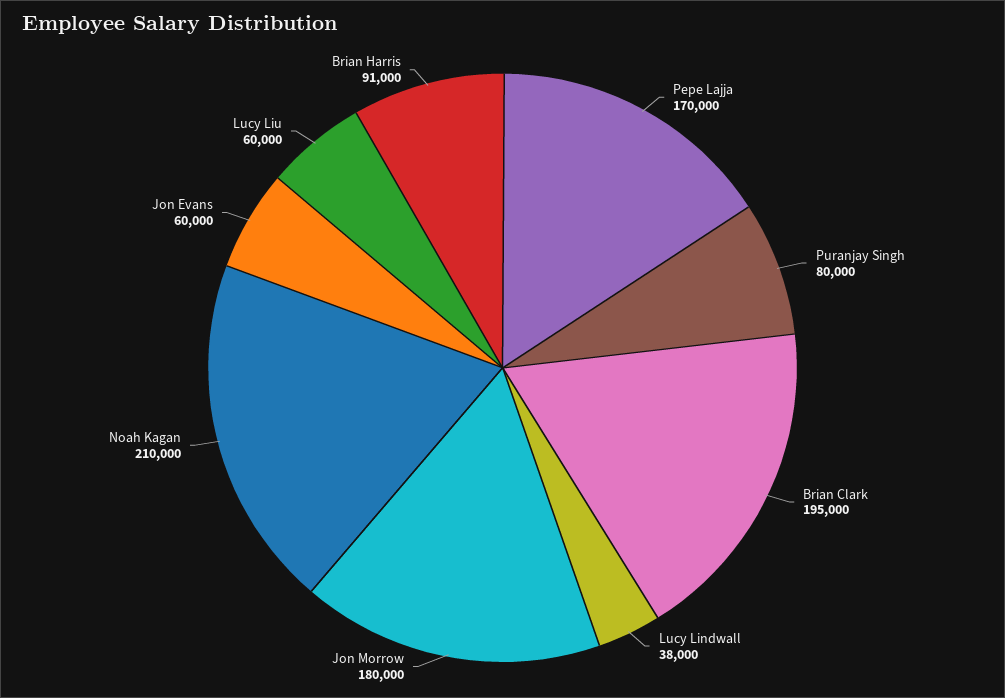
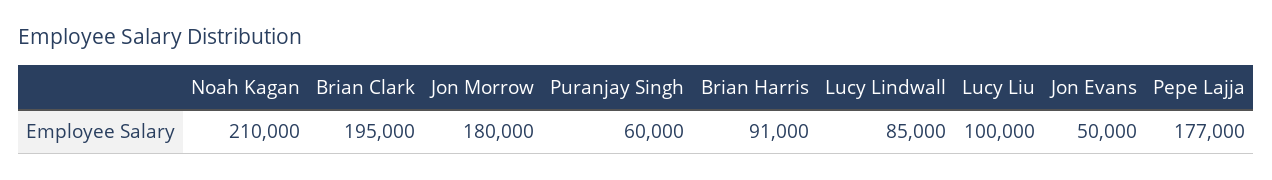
Pepe Lajja: 170000 -> 177000
Puranjay Singh: 80000 -> 60000
Lucy Lindwall: 38000 -> 85000
Jon Evans: 60000 -> 50000
Lucy Liu: 60000 -> 100000

